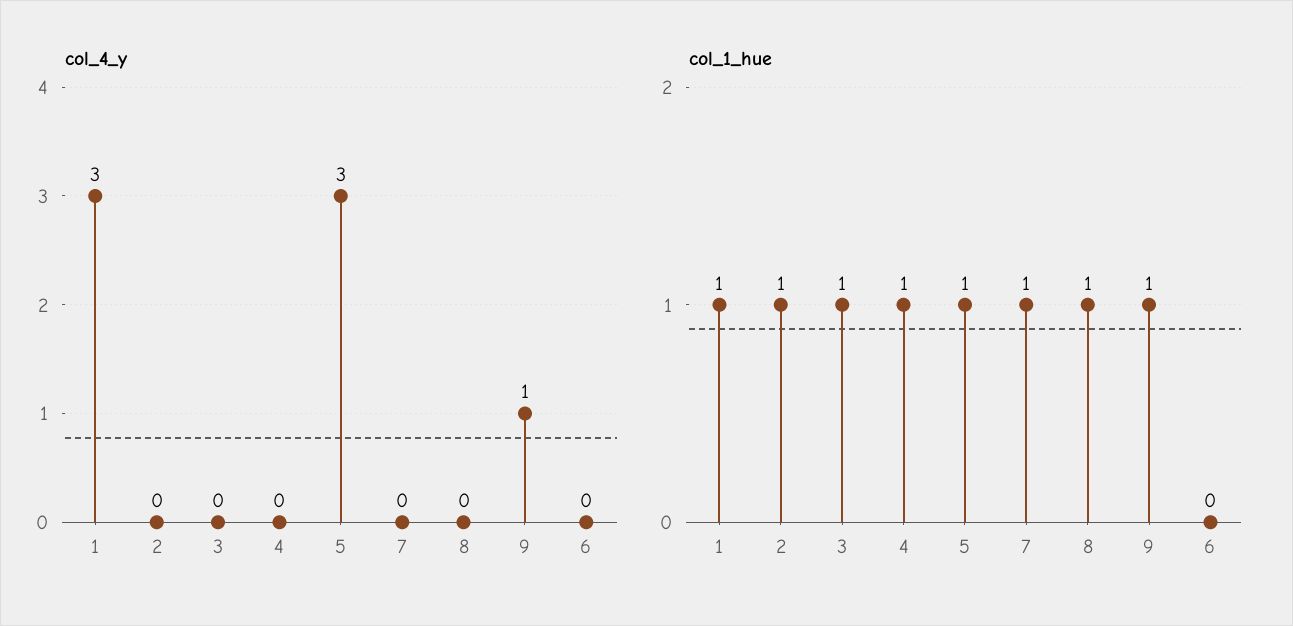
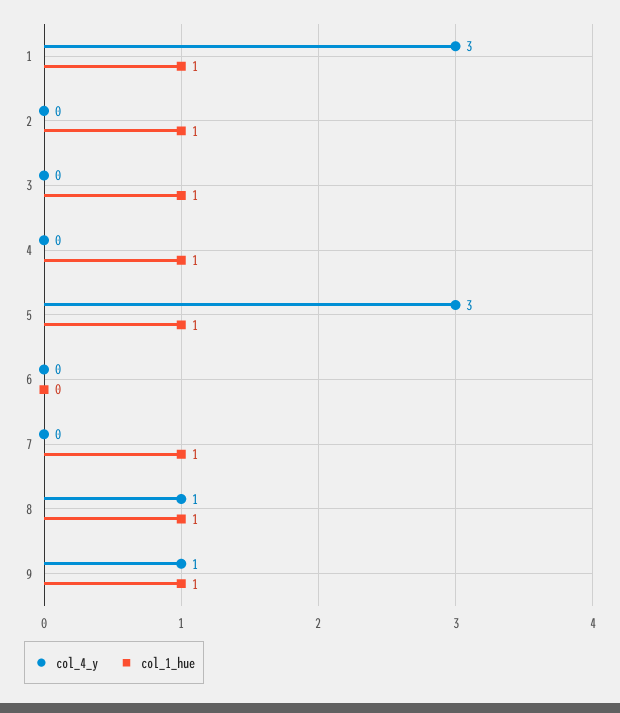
col_4_y, 8: 0 -> 1

